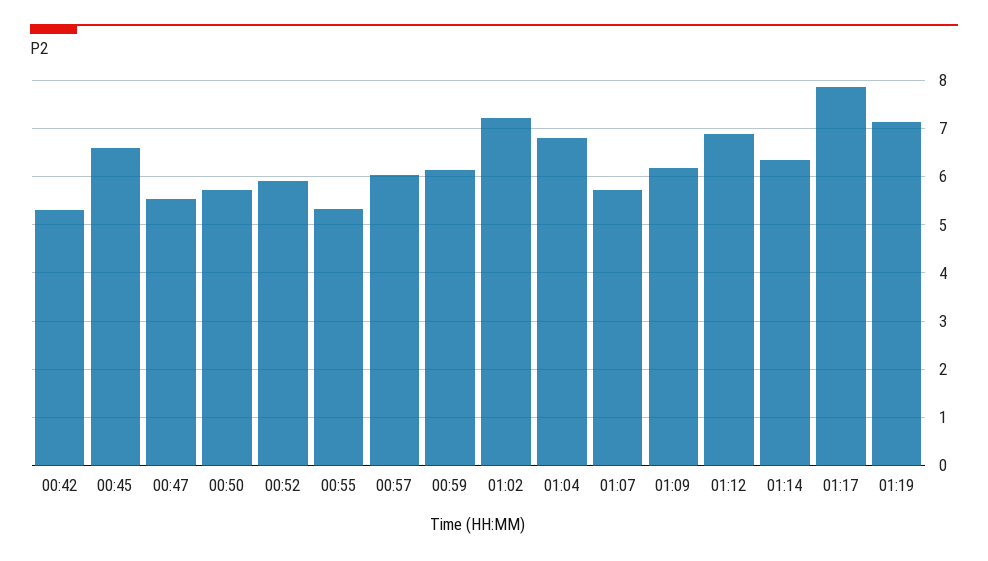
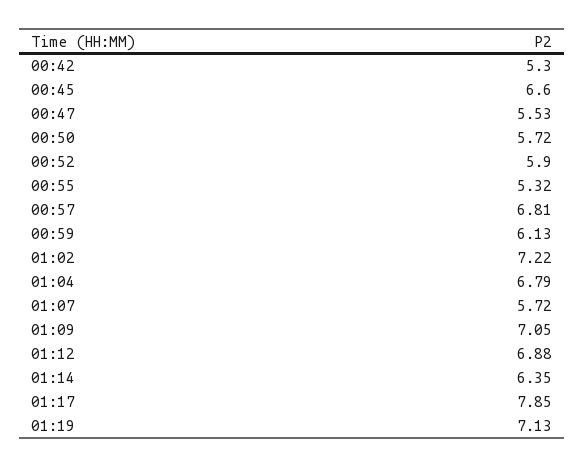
00:57: 6 -> 6.81
01:09: 6.2 -> 7.05

